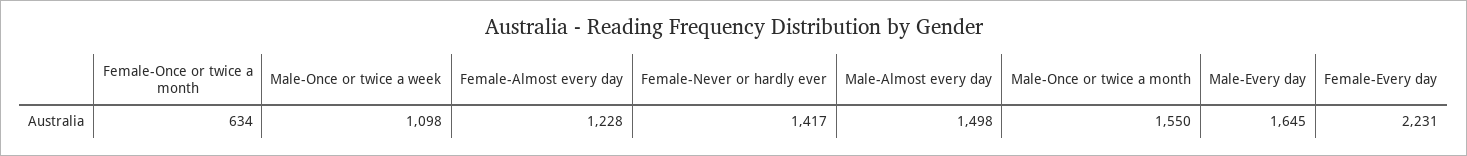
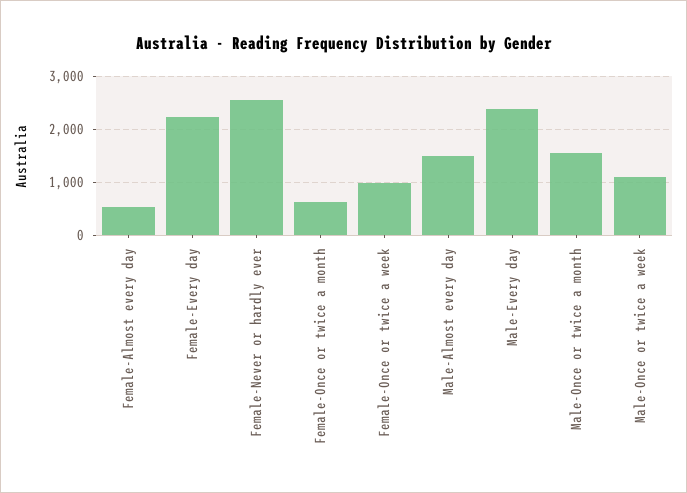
Female-Almost every day: 1228 -> 600
Female-Never or hardly ever: 1417 -> 2600
Male-Every day: 1645 -> 2400
Female-Once or twice a week: none -> 1000

